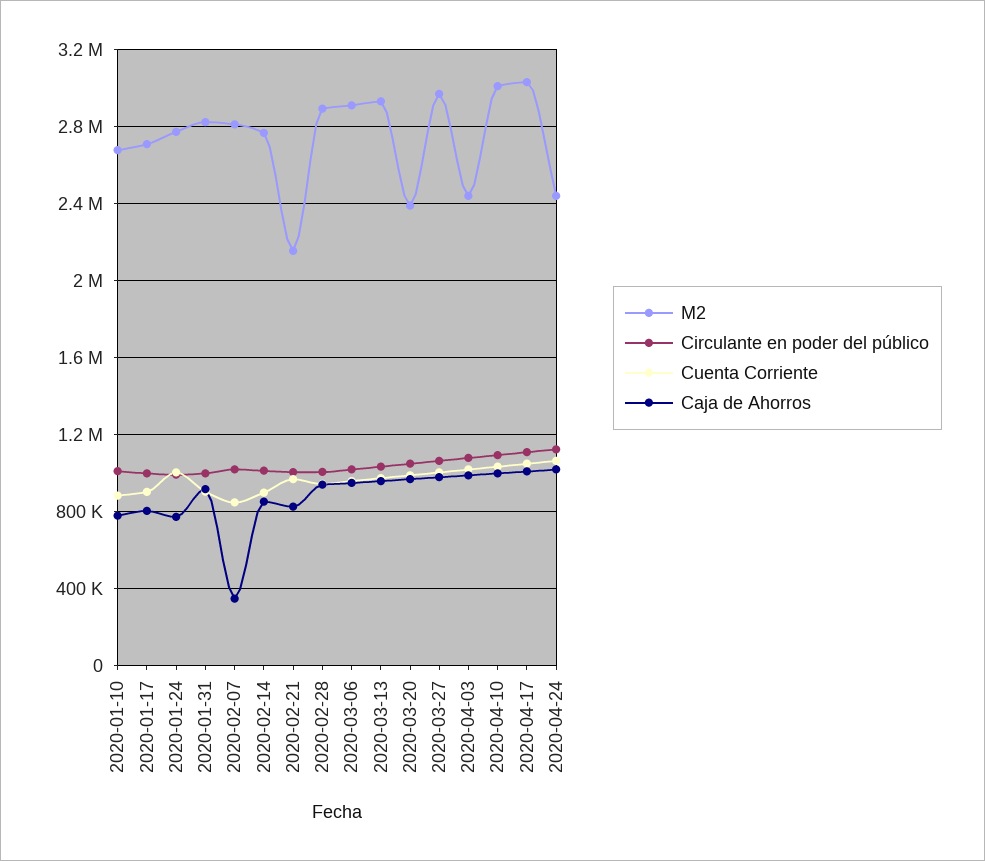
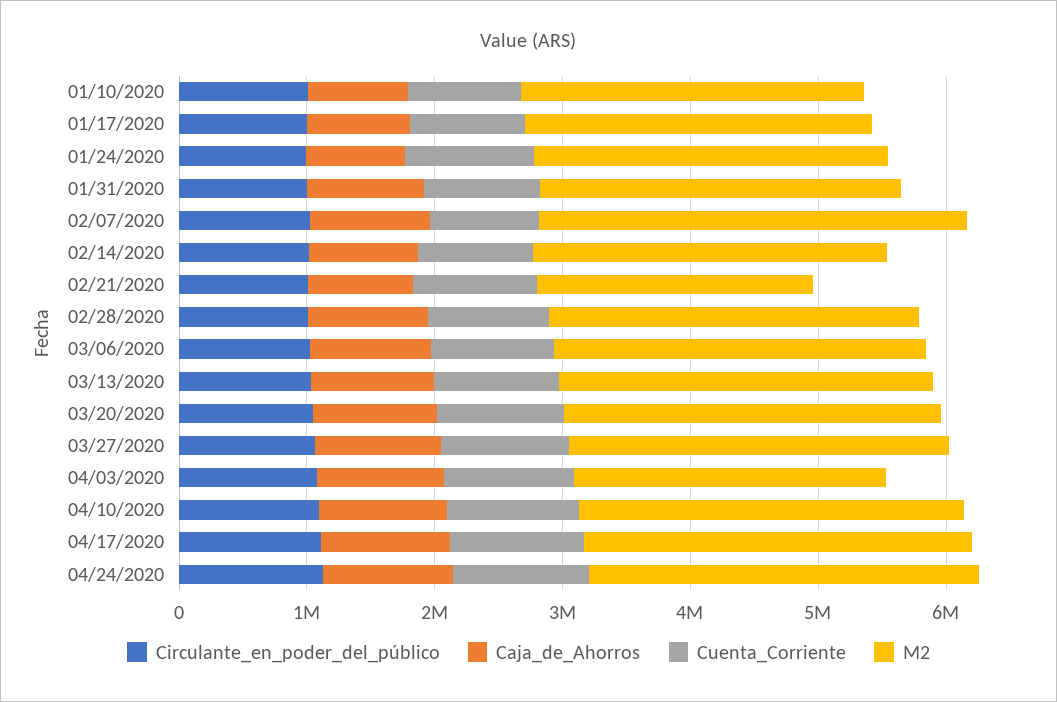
M2, 2020-02-07: 2800000 -> 3400000
Caja de Ahorros, 2020-02-07: 350000 -> 1000000
M2, 2020-03-20: 2400000 -> 3000000
M2, 2020-04-24: 2450000 -> 3000000

